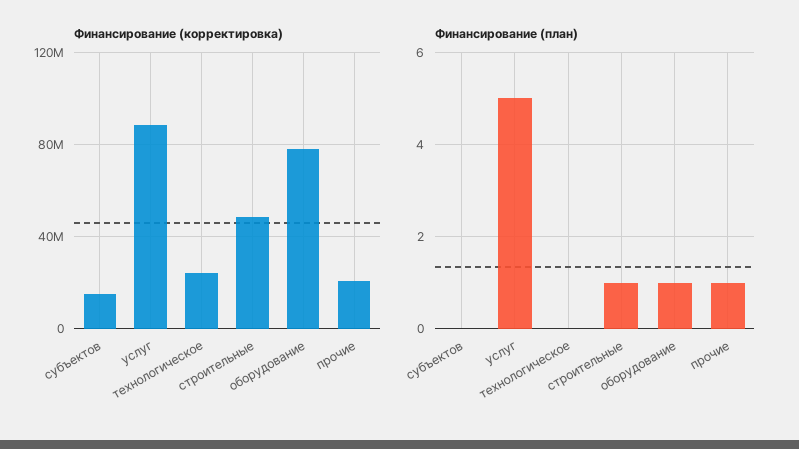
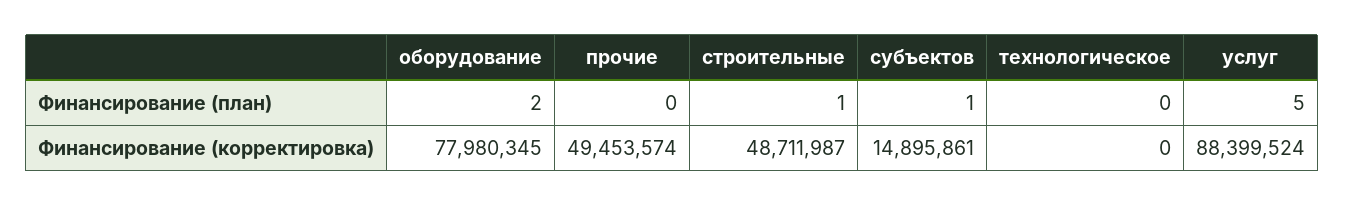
Финансирование (корректировка), технологическое: 25000000 -> 0
Финансирование (корректировка), прочие: 20000000 -> 49453574
Финансирование (план), субъектов: 0 -> 1
Финансирование (план), оборудование: 1 -> 2
Финансирование (план), прочие: 1 -> 0

